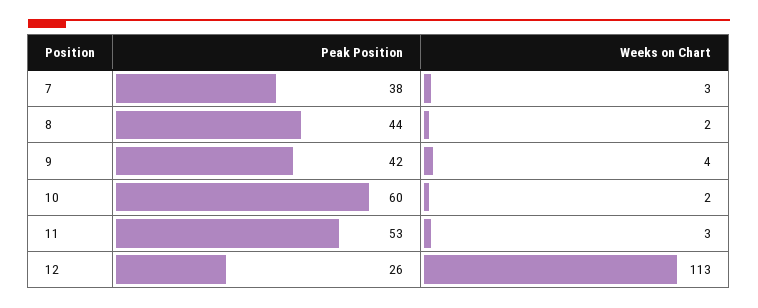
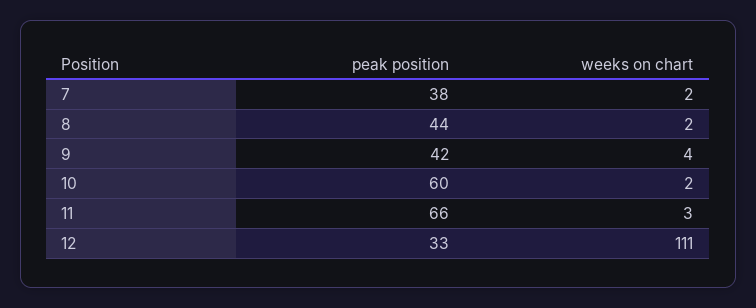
Weeks on Chart, 7: 3 -> 2
Peak Position, 11: 53 -> 66
Peak Position, 12: 26 -> 33
Weeks on Chart, 12: 113 -> 111

